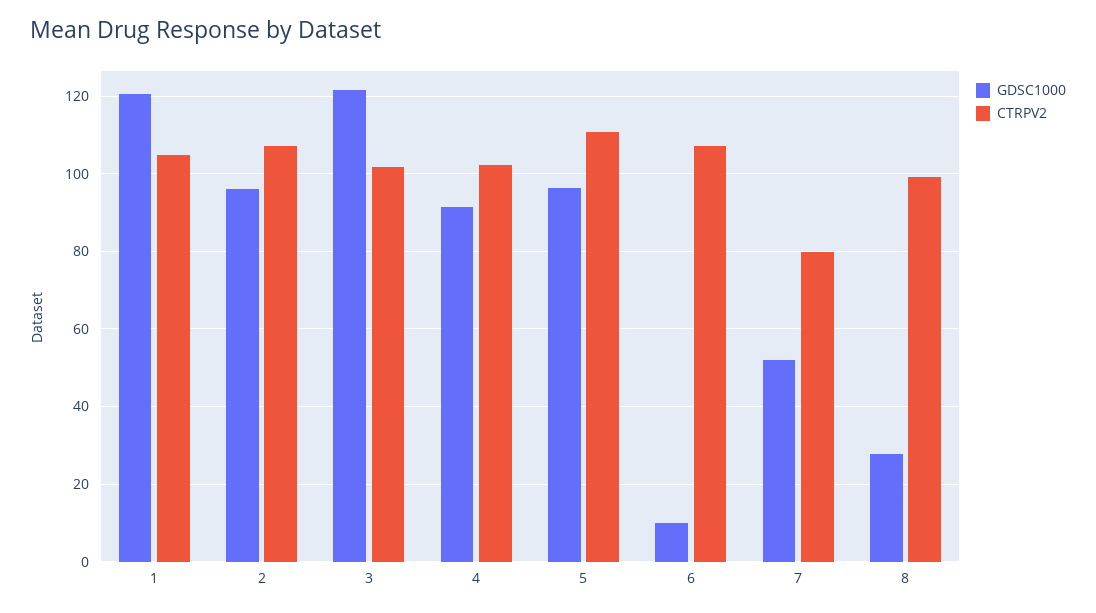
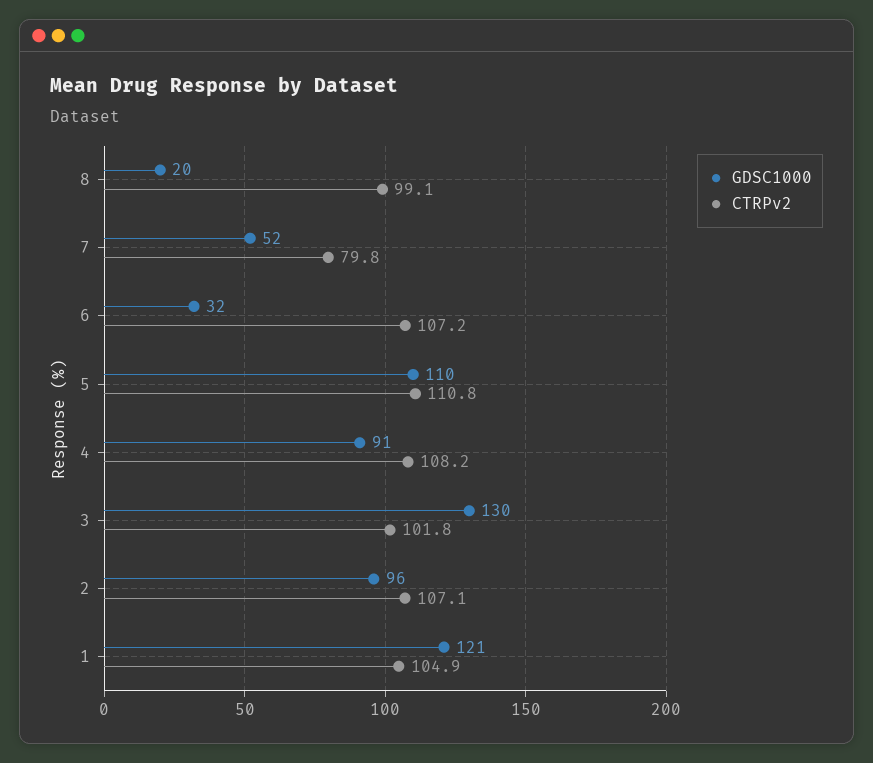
GDSC1000, 3: 122 -> 130
CTRPV2, 4: 102 -> 108.2
GDSC1000, 5: 96 -> 110
GDSC1000, 6: 10 -> 32
GDSC1000, 8: 28 -> 20

